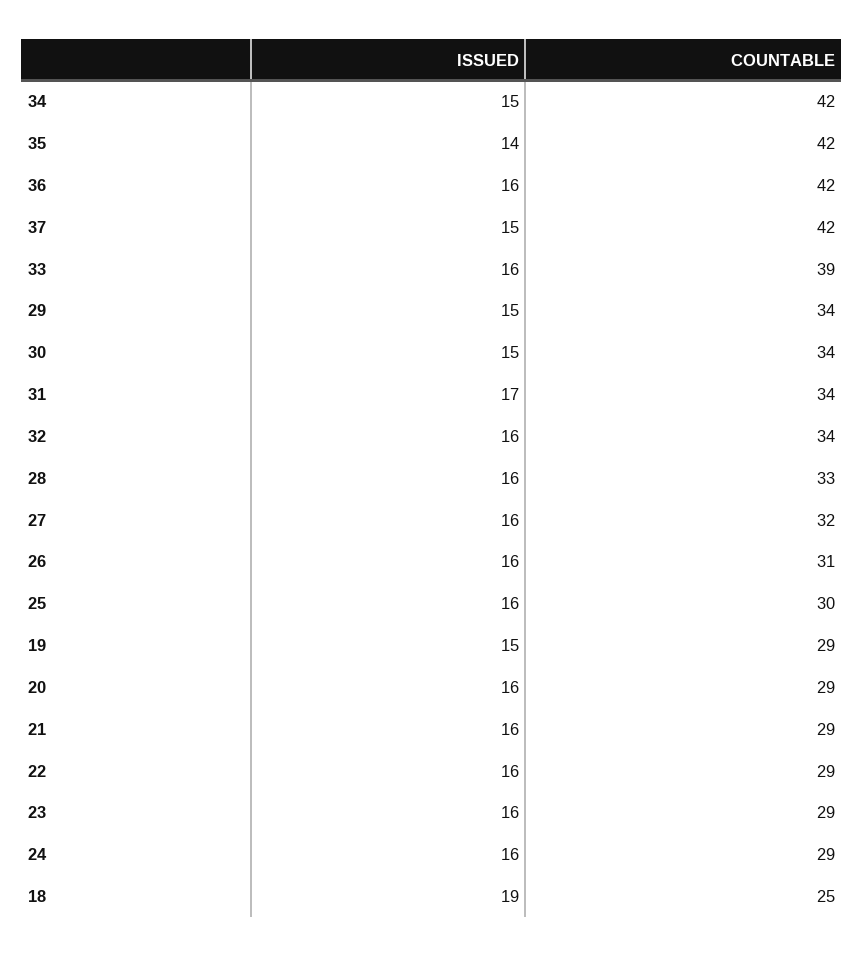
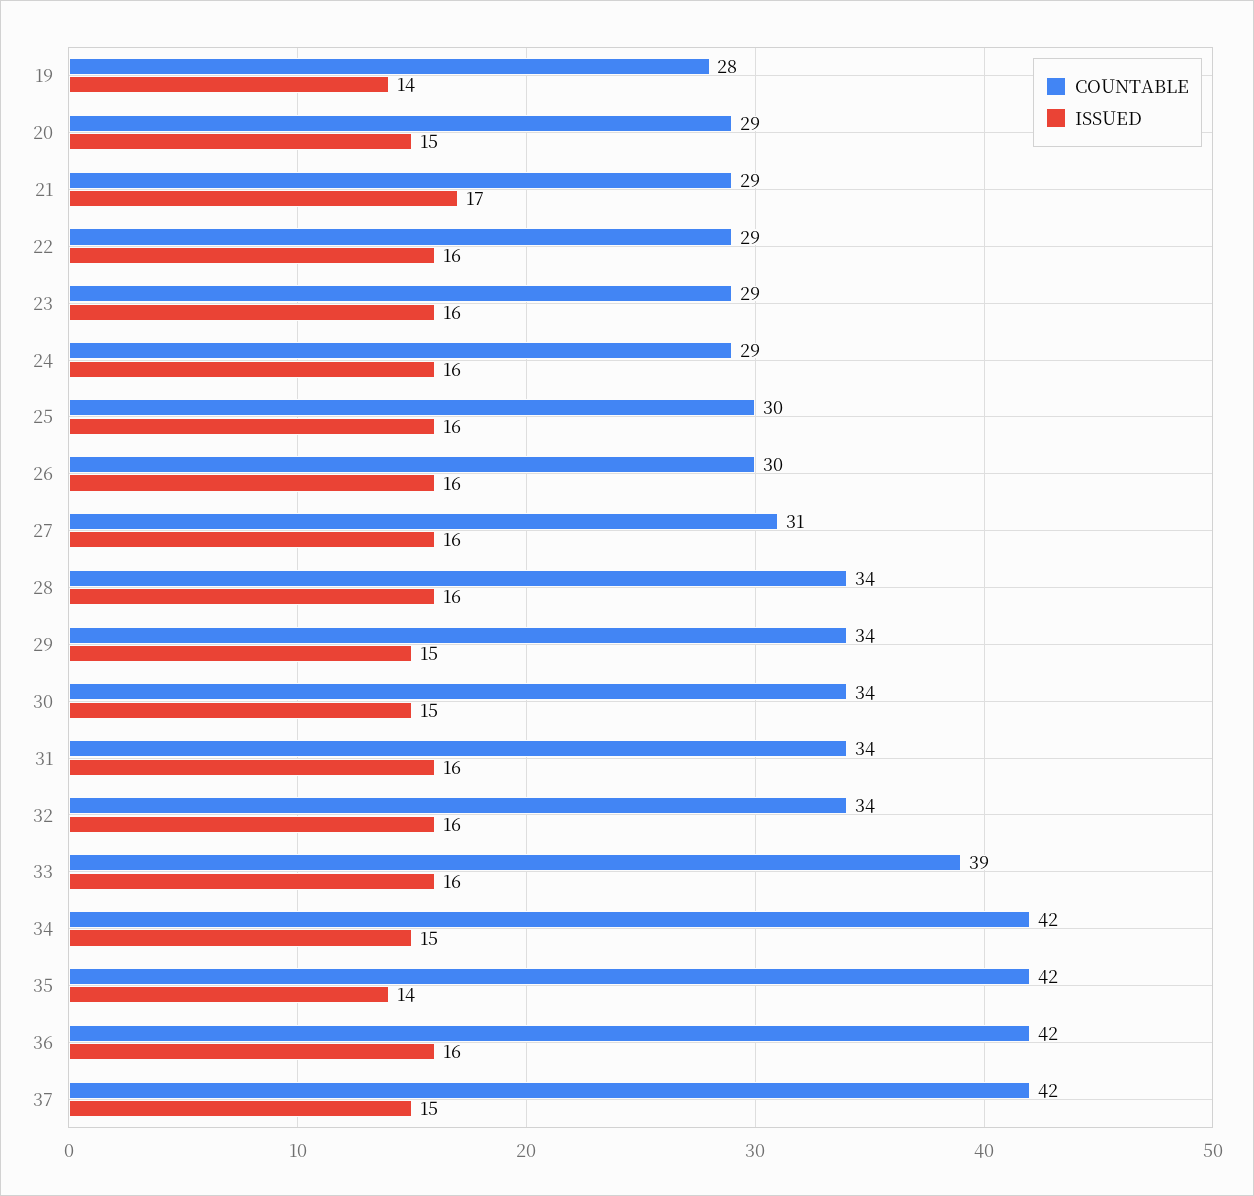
ISSUED, 31: 17 -> 16
COUNTABLE, 28: 33 -> 34
COUNTABLE, 27: 32 -> 31
COUNTABLE, 26: 31 -> 30
ISSUED, 19: 15 -> 14
COUNTABLE, 19: 29 -> 28
ISSUED, 20: 16 -> 15
ISSUED, 21: 16 -> 17
ISSUED, 18: 19 -> none
COUNTABLE, 18: 25 -> none

